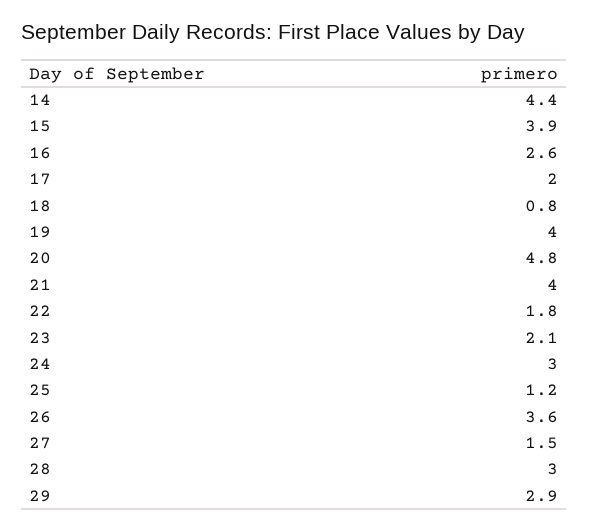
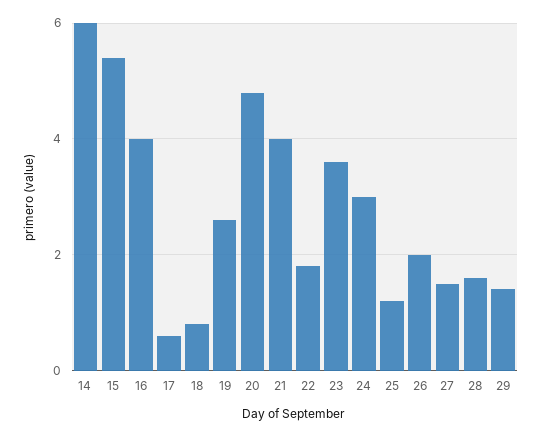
14: 4.4 -> 6
15: 3.9 -> 5.5
16: 2.6 -> 4
17: 2 -> 0.5
19: 4 -> 2.5
23: 2.1 -> 3.5
26: 3.6 -> 2
28: 3 -> 1.5
29: 2.9 -> 1.5

